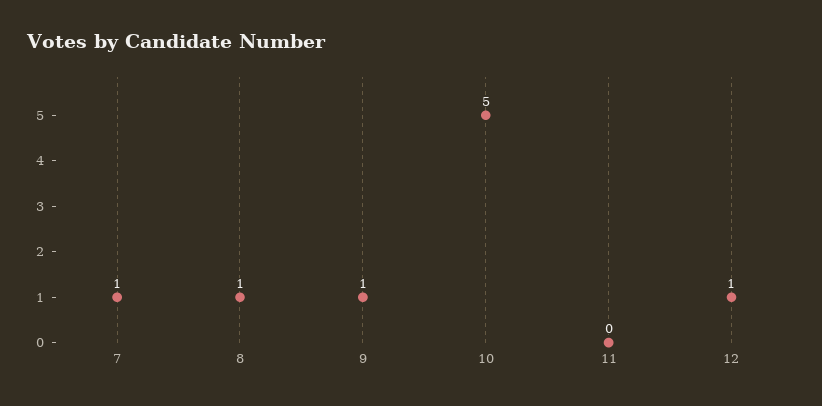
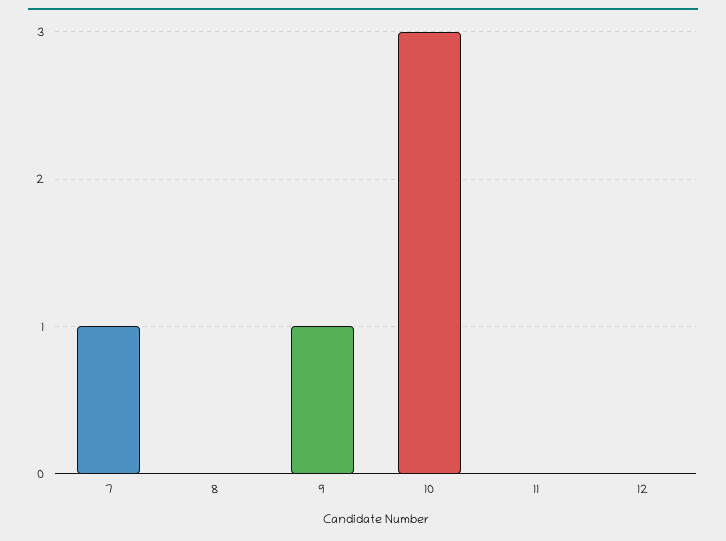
8: 1 -> 0
10: 5 -> 3
12: 1 -> 0

